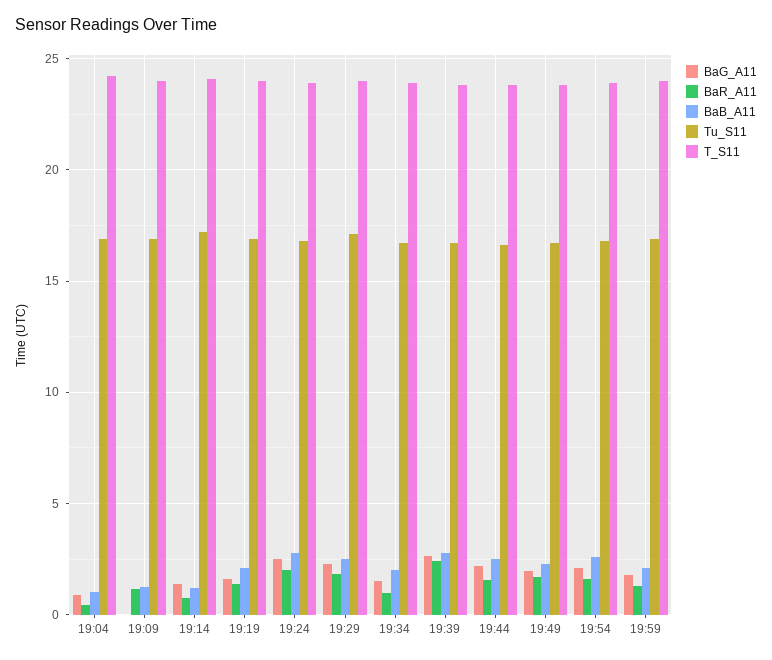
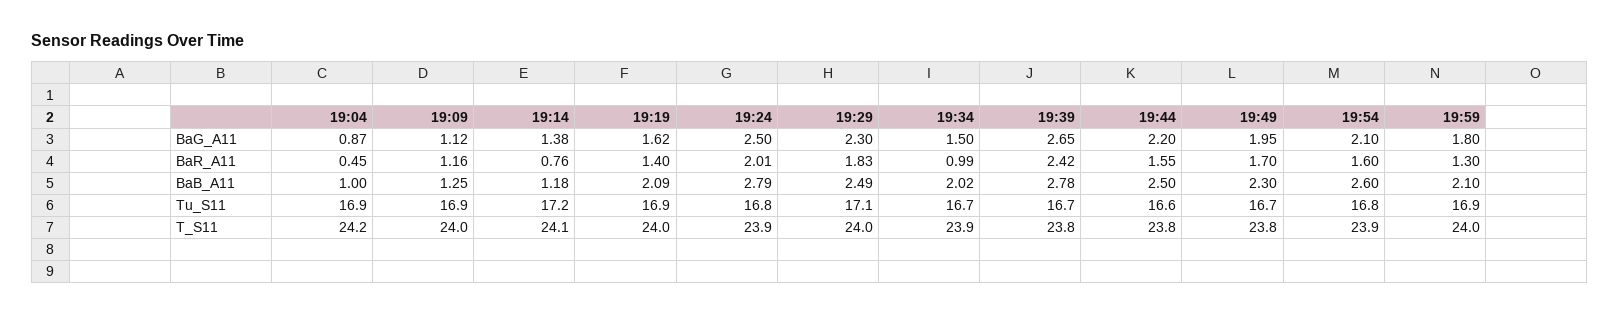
BaG_A11, 19:09: 0 -> 1.12

